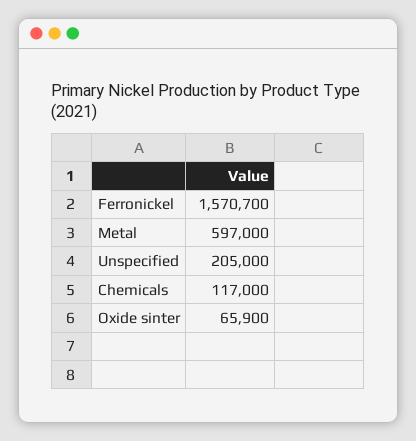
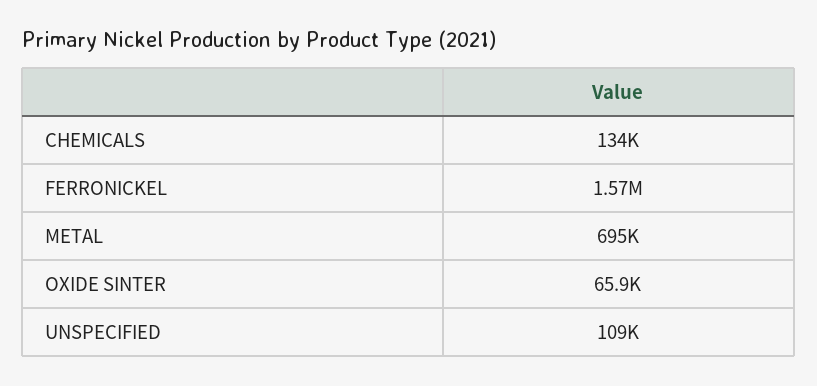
Metal: 597000 -> 695000
Unspecified: 205000 -> 109000
Chemicals: 117000 -> 134000

